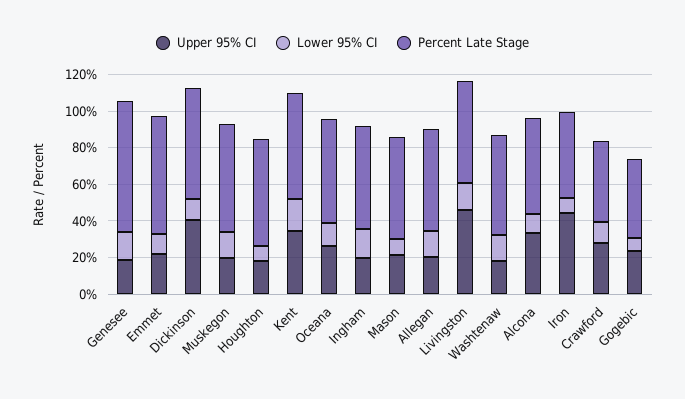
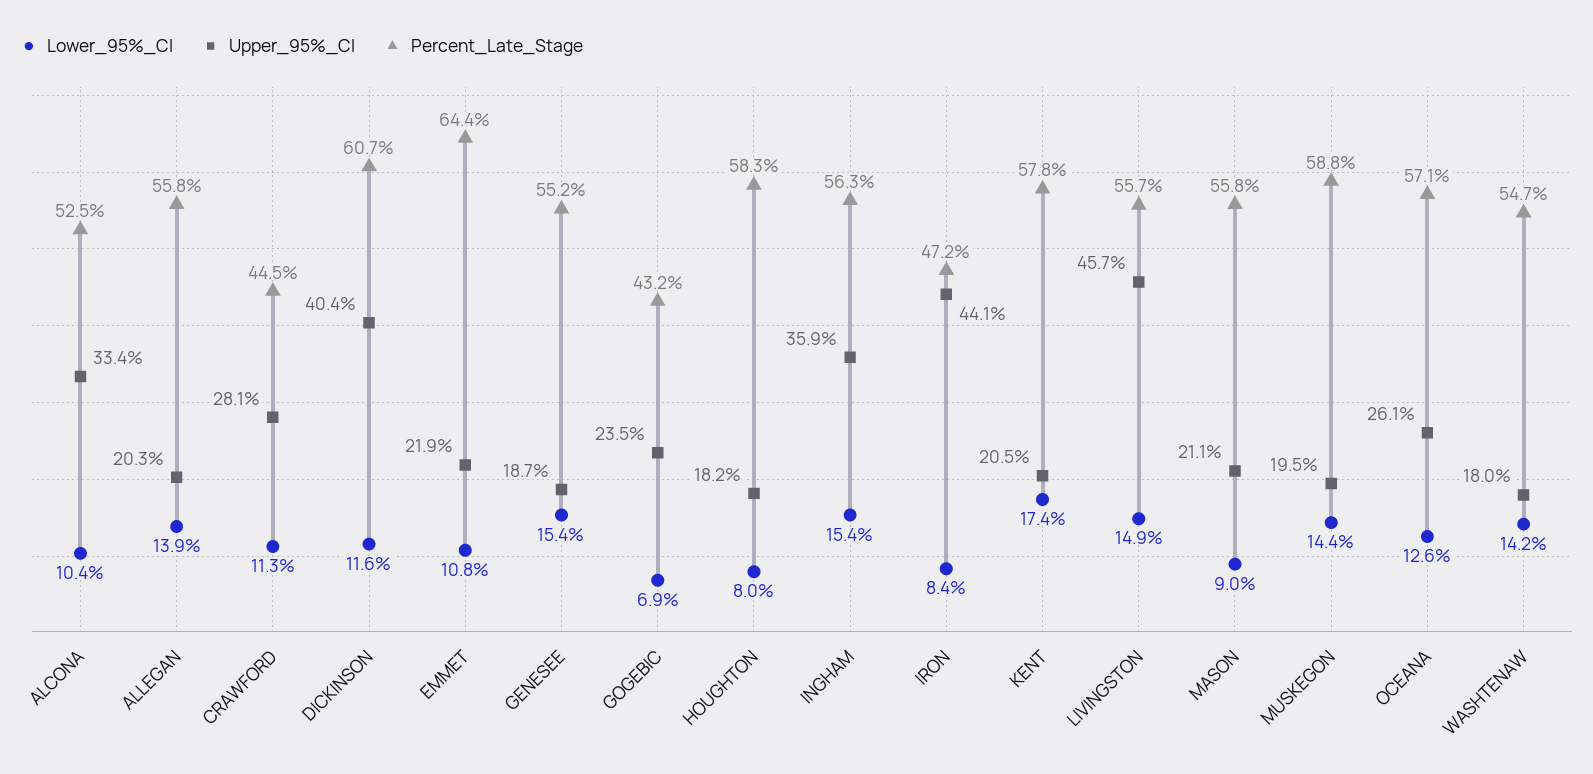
Percent Late Stage, Genesee: 70 -> 55.2
Upper 95% CI, Kent: 35 -> 20.5
Upper 95% CI, Ingham: 20 -> 35.9

